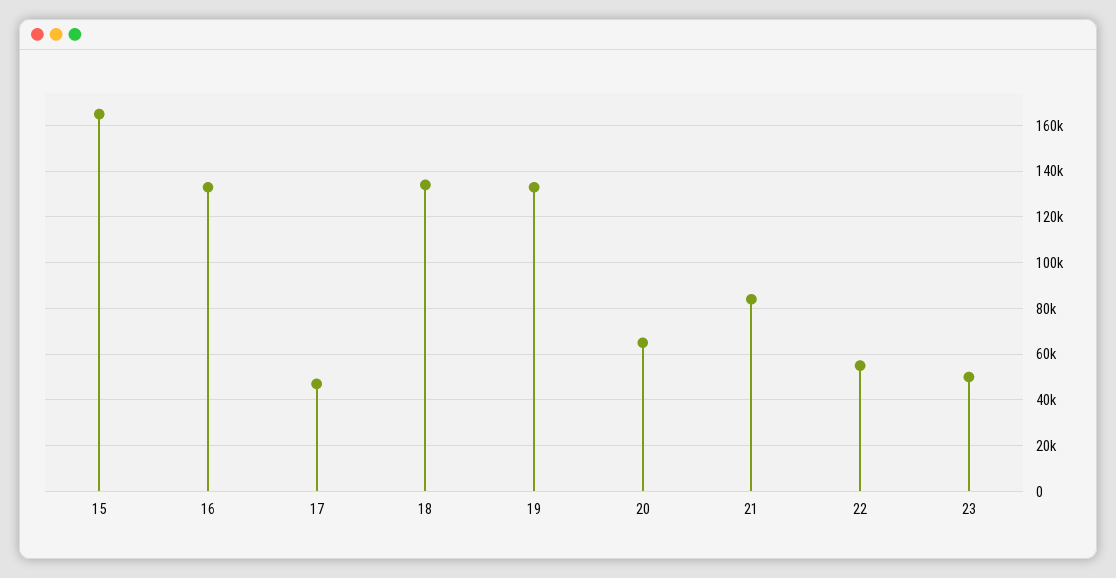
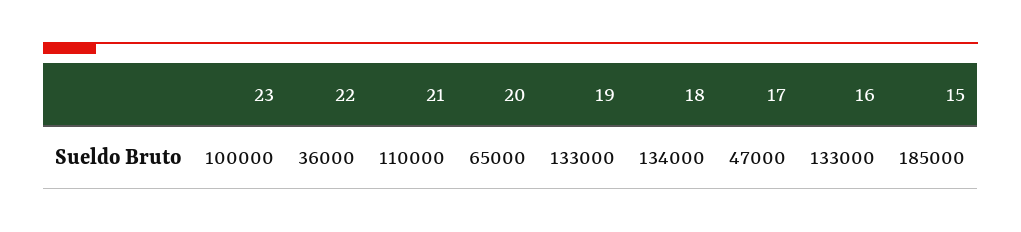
15: 165000 -> 185000
21: 85000 -> 110000
22: 55000 -> 36000
23: 50000 -> 100000

